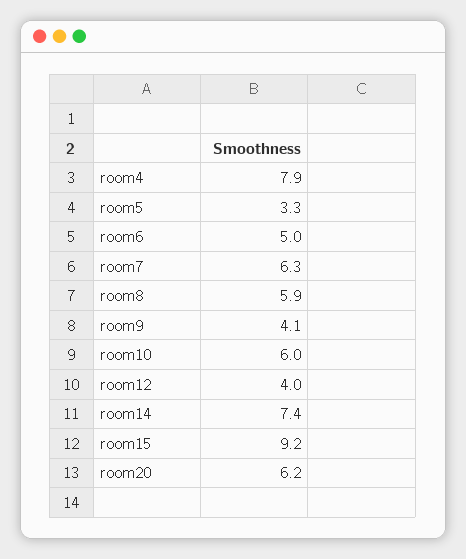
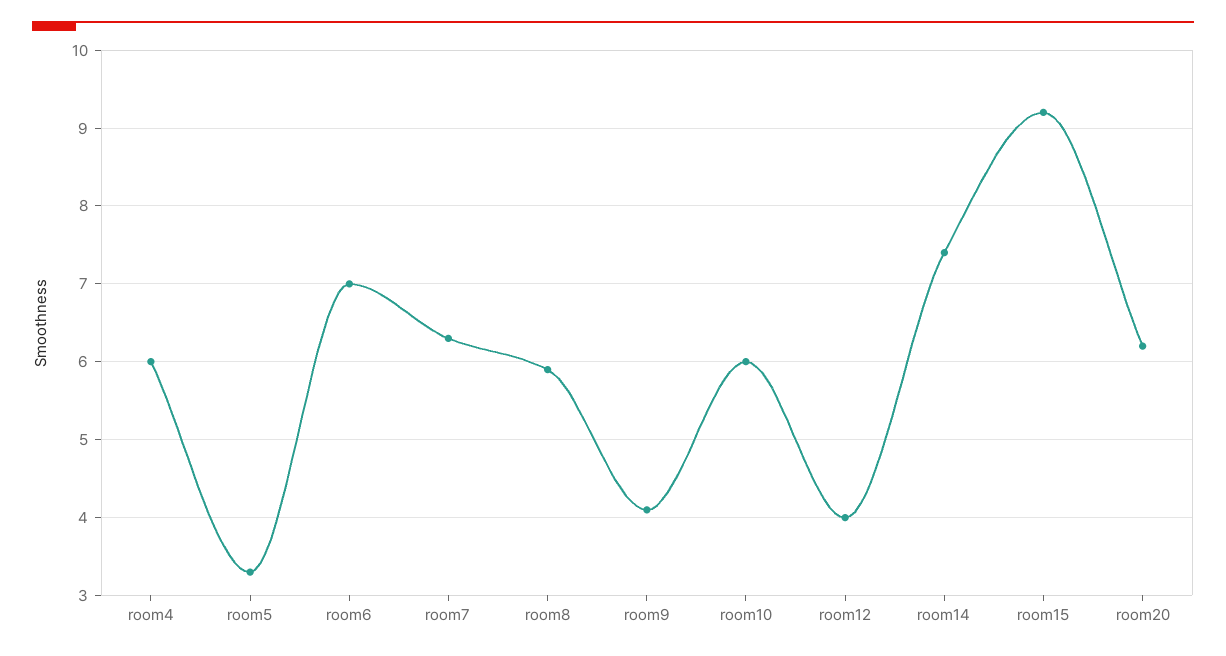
room4: 7.9 -> 6
room6: 5 -> 7

